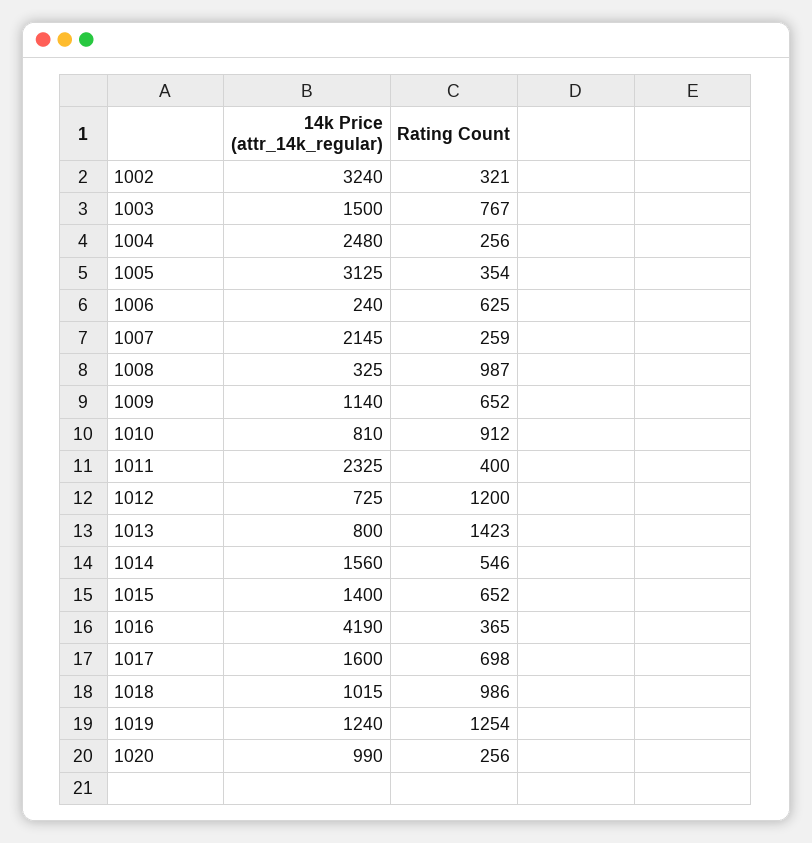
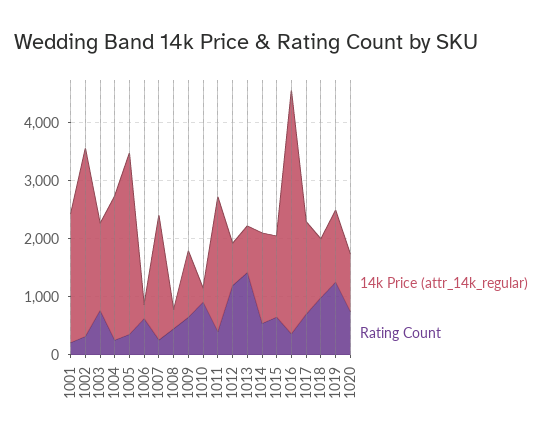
Rating Count, 1008: 987 -> 400
14k Price (attr_14k_regular), 1010: 810 -> 200
Rating Count, 1020: 256 -> 800
14k Price (attr_14k_regular), 1001: none -> 2200
Rating Count, 1001: none -> 200

